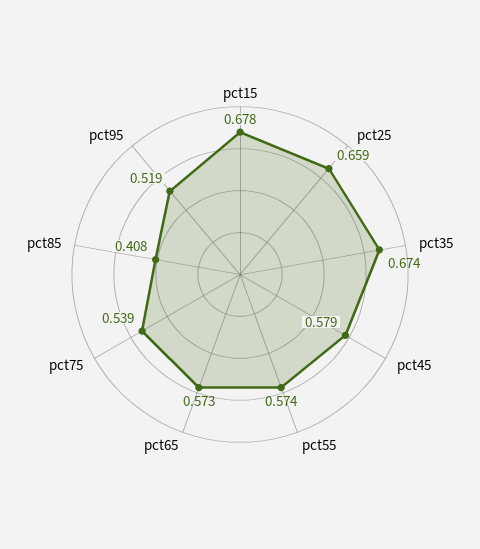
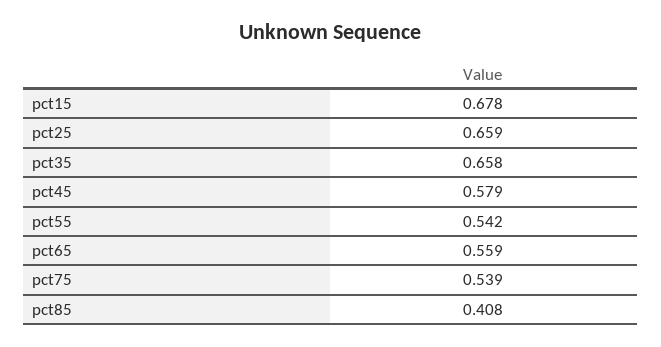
pct35: 0.674 -> 0.658
pct55: 0.574 -> 0.542
pct65: 0.573 -> 0.559
pct95: 0.519 -> none

